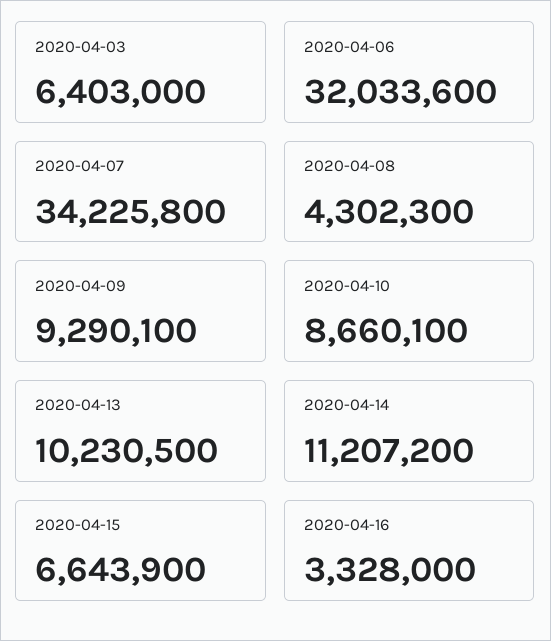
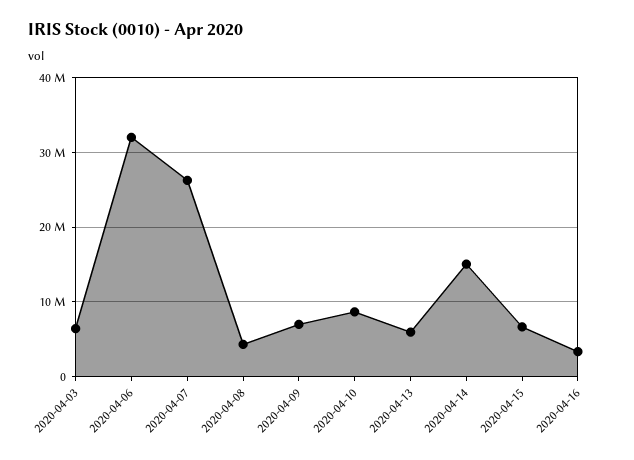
2020-04-07: 34225800 -> 26000000
2020-04-09: 9290100 -> 7000000
2020-04-13: 10230500 -> 6000000
2020-04-14: 11207200 -> 15000000

